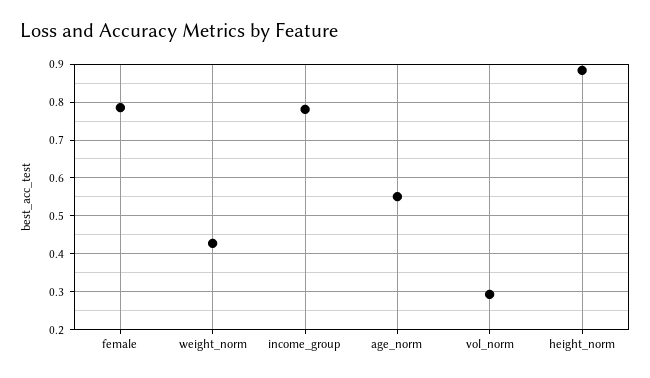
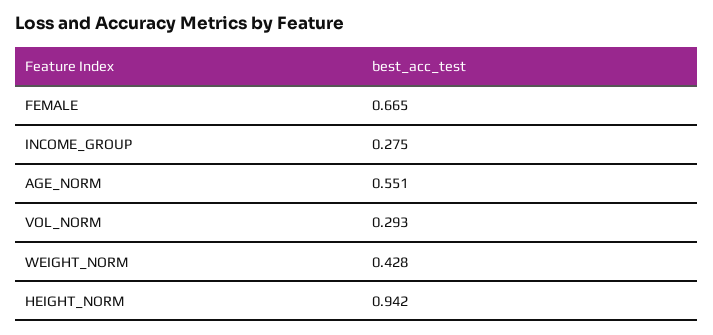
female: 0.78 -> 0.665
income_group: 0.78 -> 0.275
height_norm: 0.88 -> 0.942

